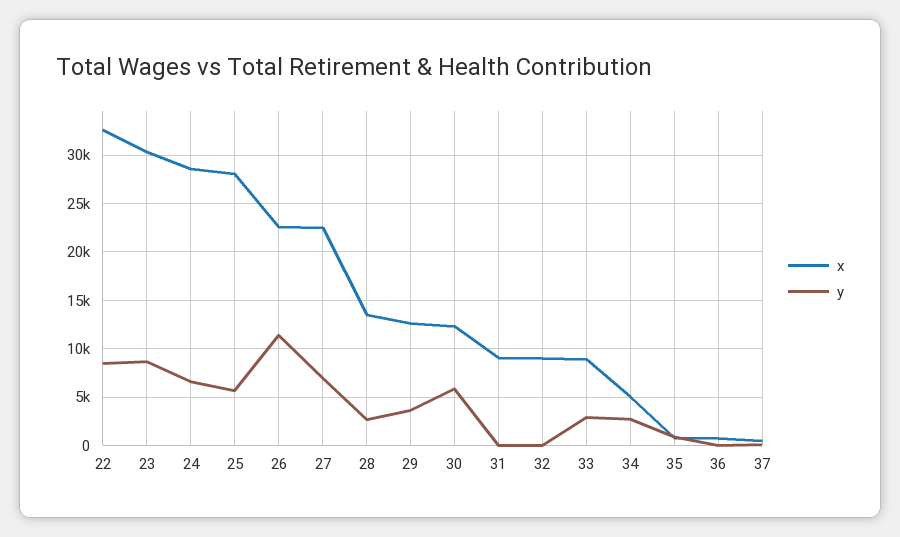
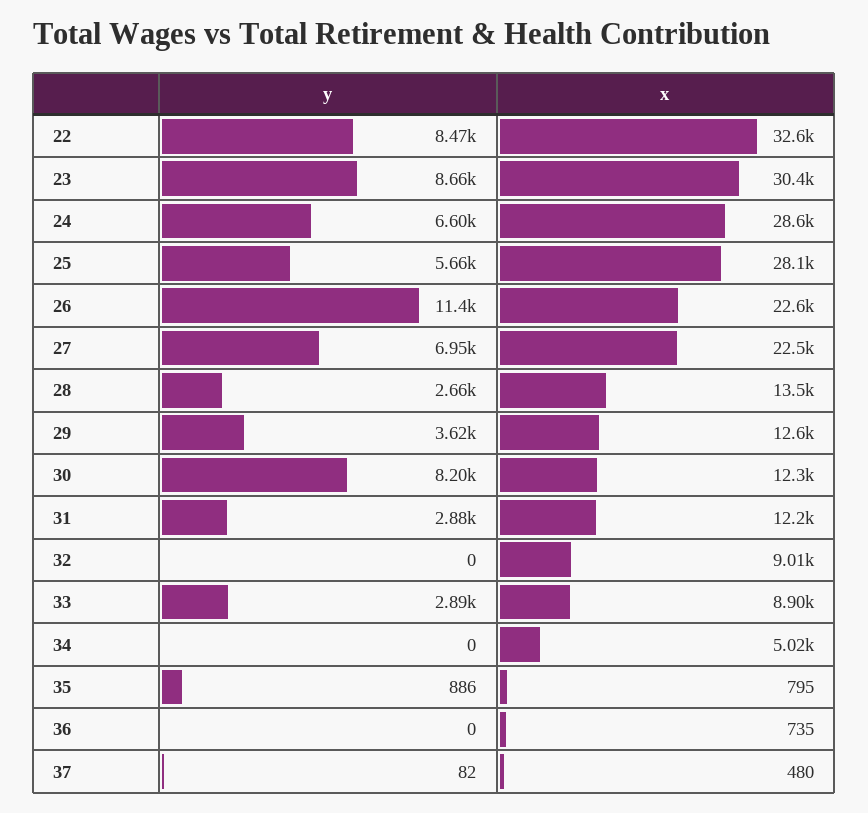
y, 30: 6000 -> 8200
x, 31: 9000 -> 12200
y, 31: 0 -> 2880
y, 34: 3000 -> 0

